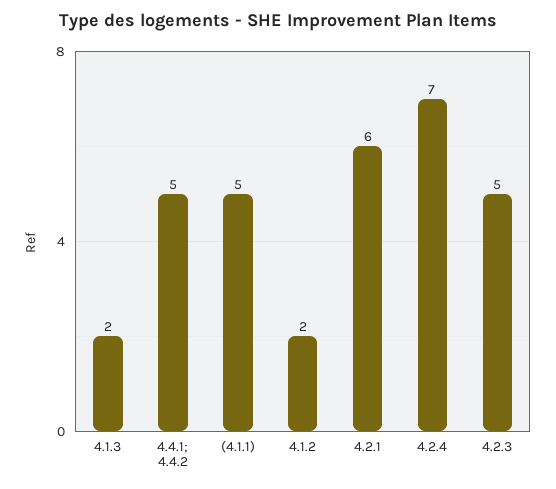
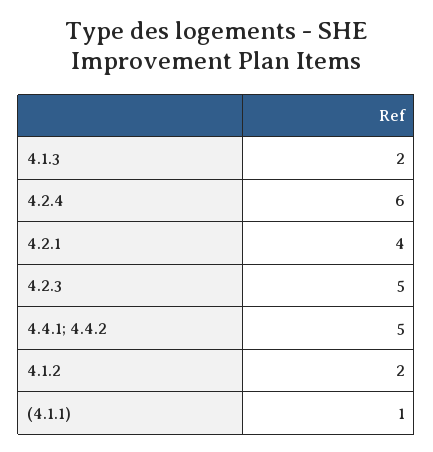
(4.1.1): 5 -> 1
4.2.1: 6 -> 4
4.2.4: 7 -> 6

